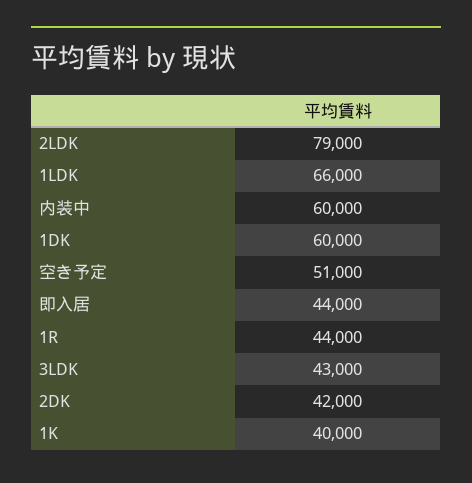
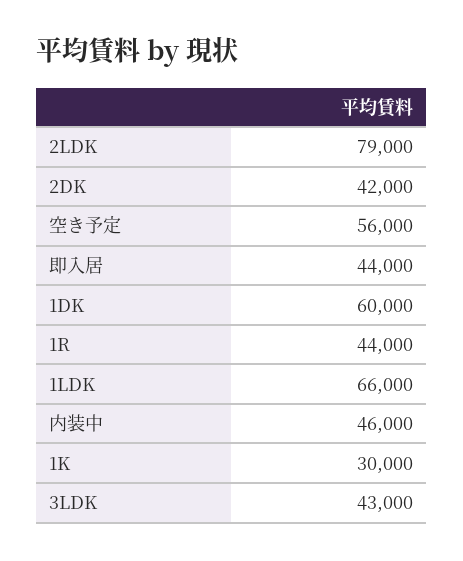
内装中: 60000 -> 46000
空き予定: 51000 -> 56000
1K: 40000 -> 30000

